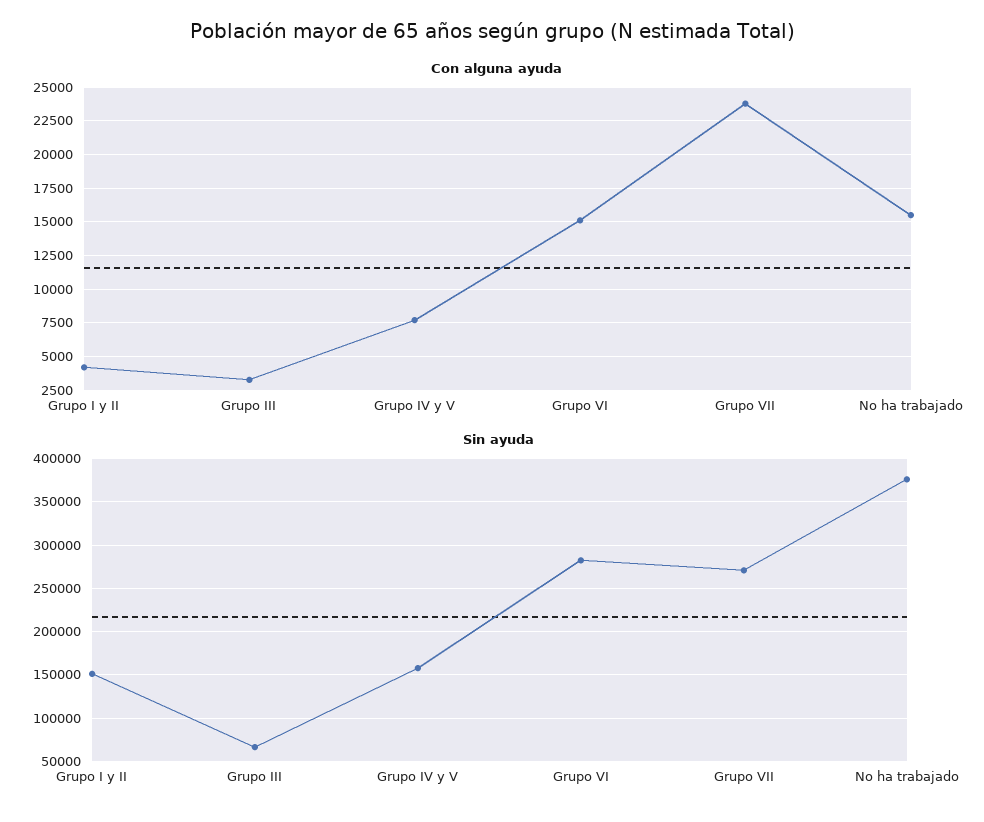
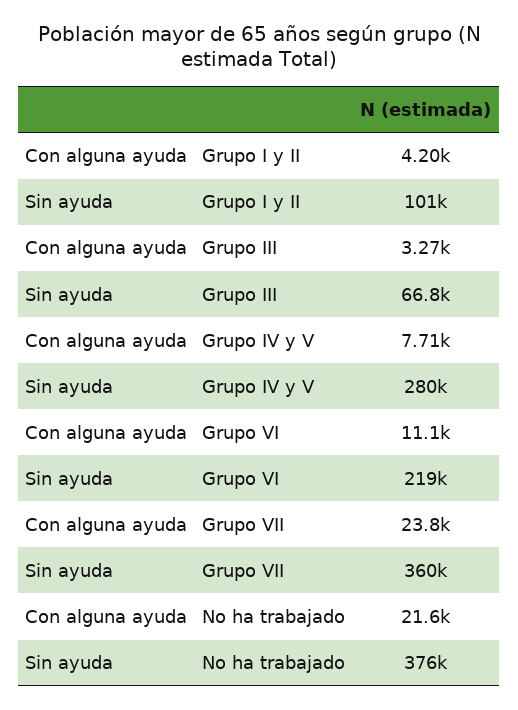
Con alguna ayuda, Grupo VI: 15000 -> 11100
Con alguna ayuda, No ha trabajado: 15500 -> 21600
Sin ayuda, Grupo I y II: 150000 -> 101000
Sin ayuda, Grupo IV y V: 160000 -> 280000
Sin ayuda, Grupo VI: 280000 -> 219000
Sin ayuda, Grupo VII: 270000 -> 360000

